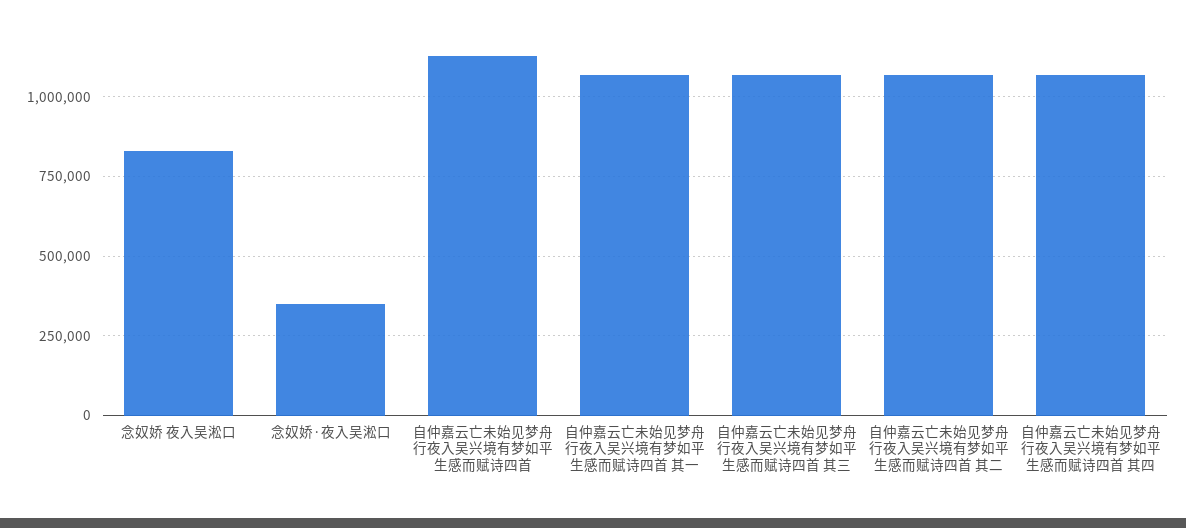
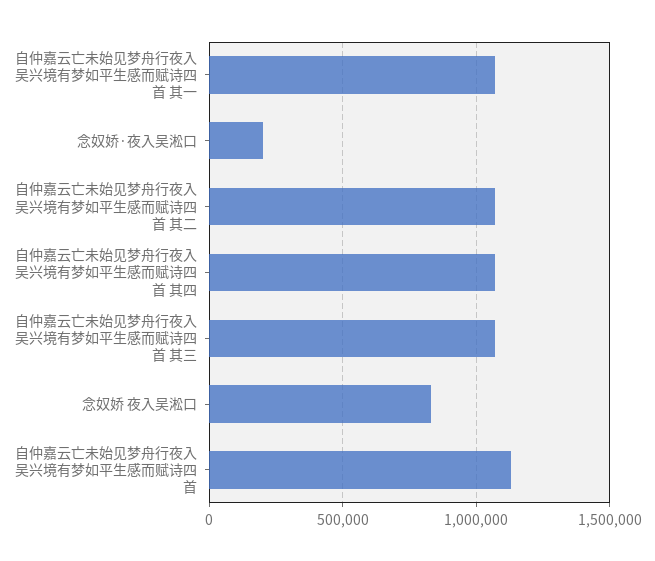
念奴娇·夜入吴淞口: 350000 -> 200000

